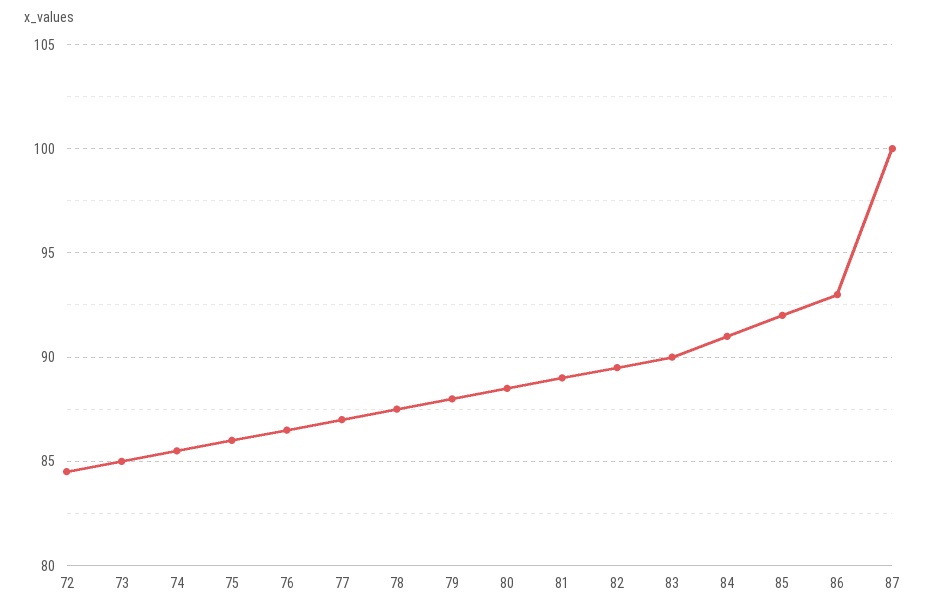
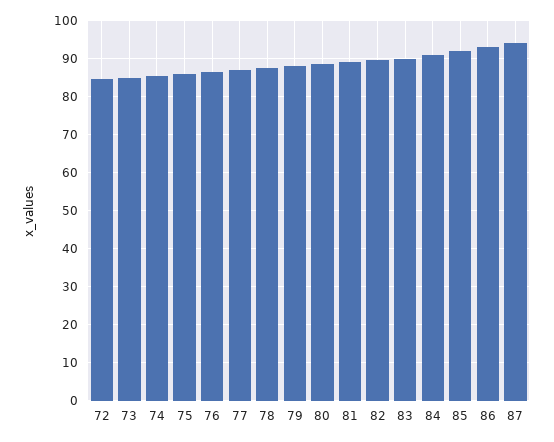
87: 100 -> 94

